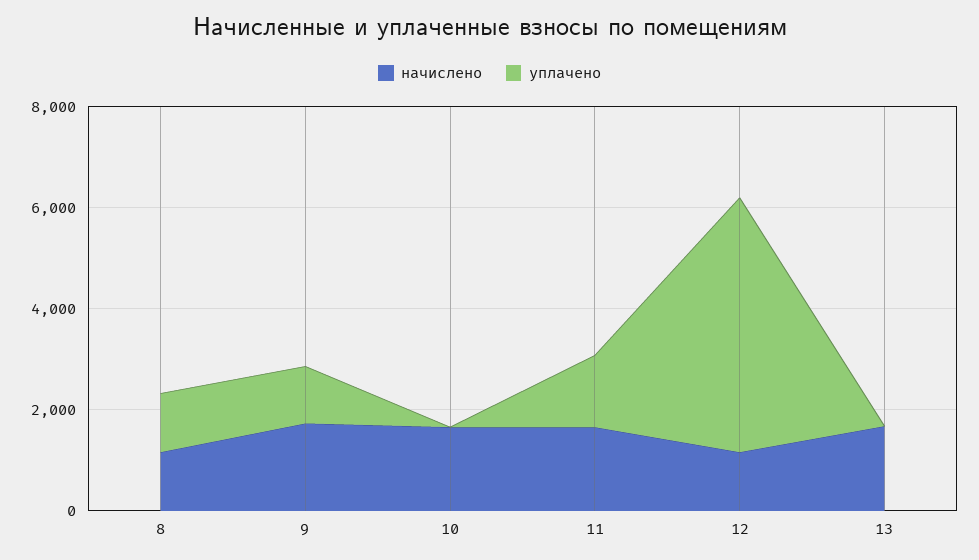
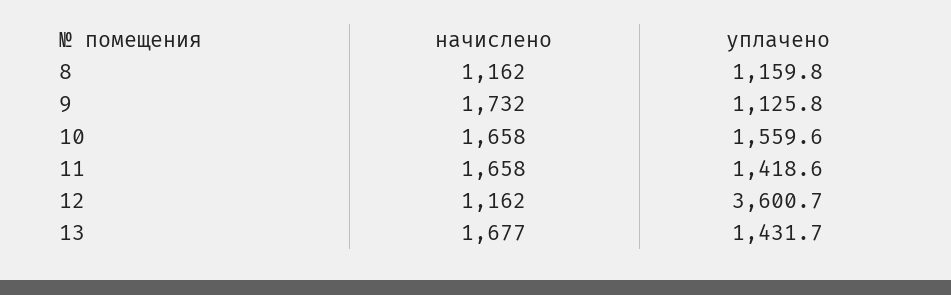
уплачено, 10: 0 -> 1559.6
уплачено, 12: 5000 -> 3600.7
уплачено, 13: 0 -> 1431.7

